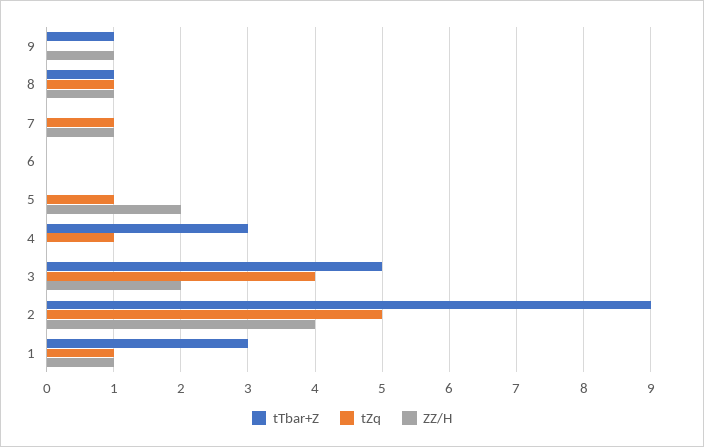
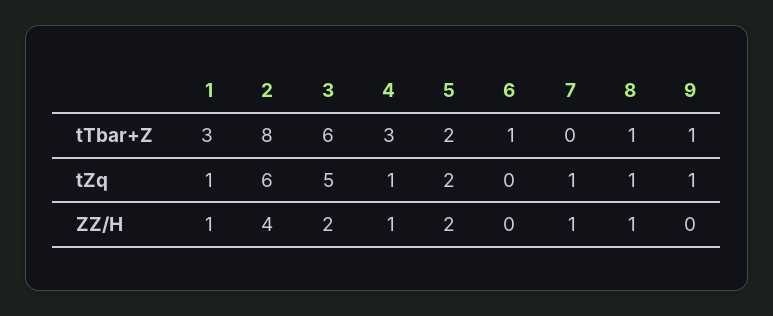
tZq, 9: 0 -> 1
ZZ/H, 9: 1 -> 0
tTbar+Z, 6: 0 -> 1
tTbar+Z, 5: 0 -> 2
tZq, 5: 1 -> 2
ZZ/H, 4: 0 -> 1
tTbar+Z, 3: 5 -> 6
tZq, 3: 4 -> 5
tTbar+Z, 2: 9 -> 8
tZq, 2: 5 -> 6

